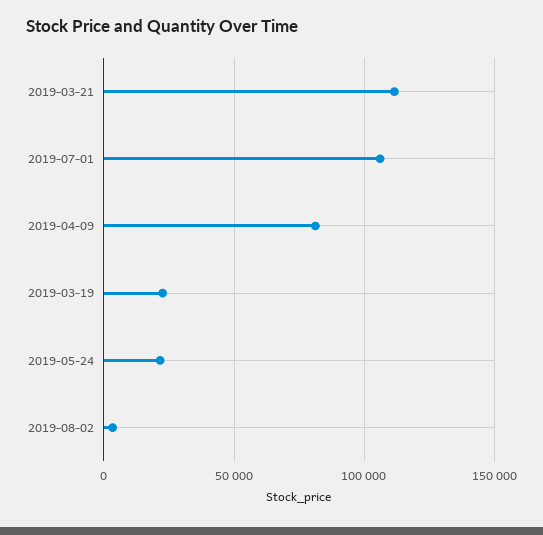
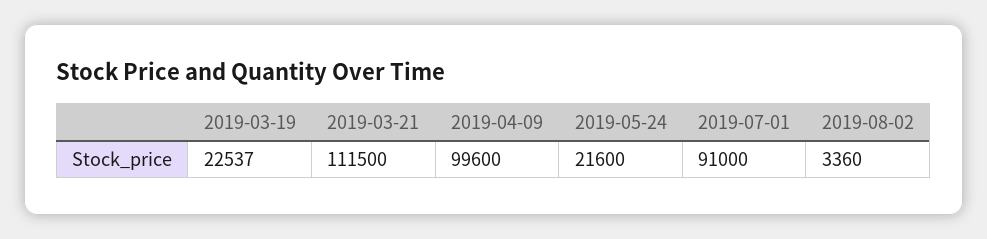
2019-07-01: 105000 -> 91000
2019-04-09: 80000 -> 99600

